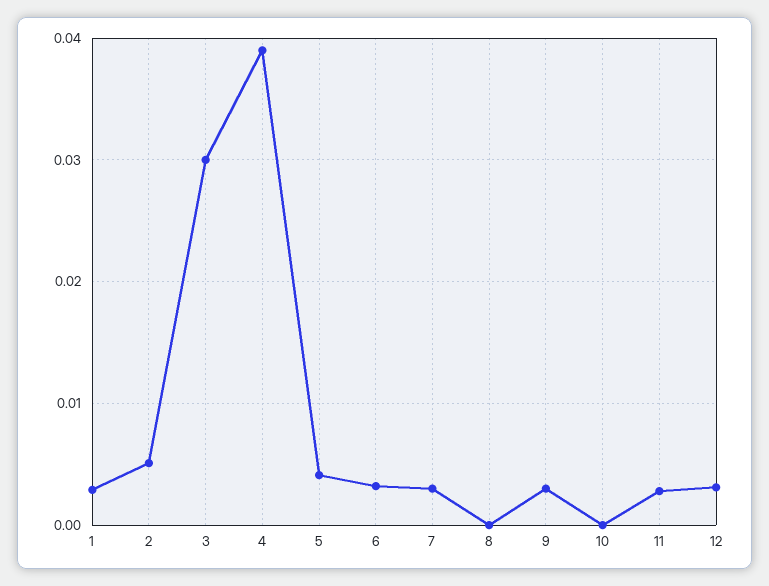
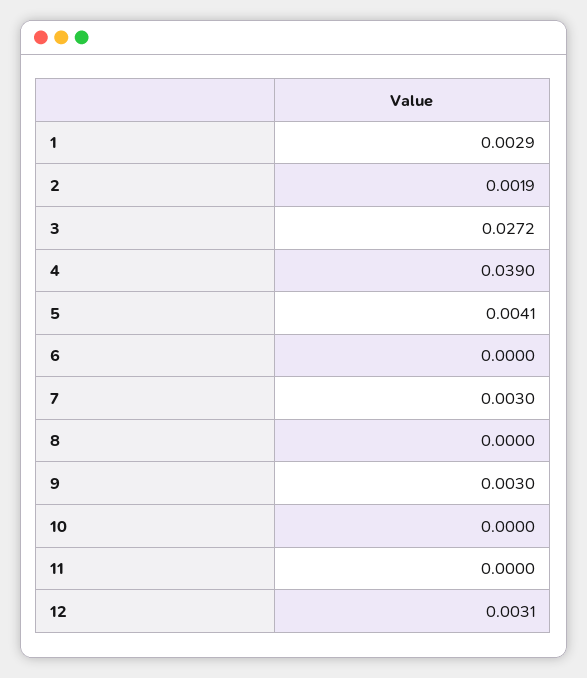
2: 0.005 -> 0.0019
3: 0.03 -> 0.0272
6: 0.003 -> 0
11: 0.003 -> 0

